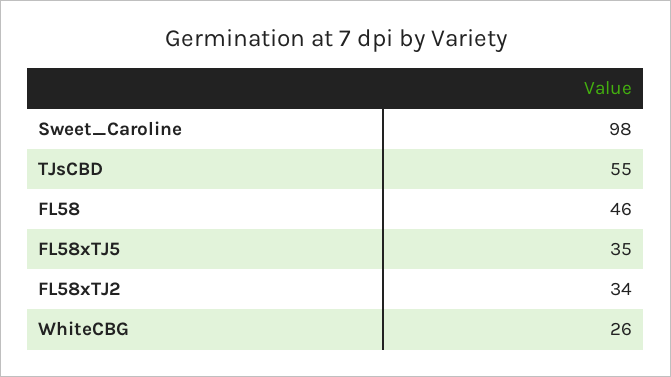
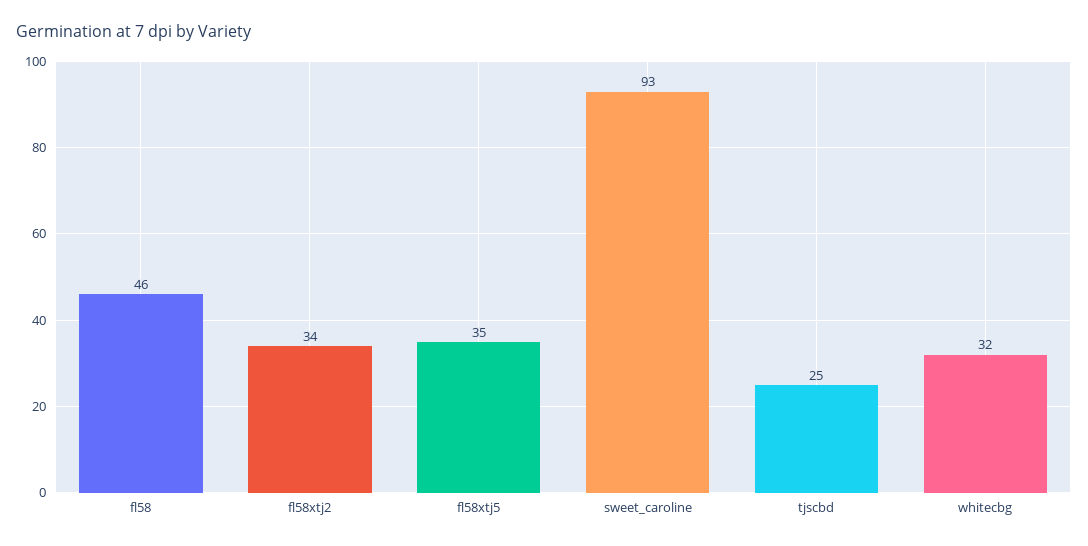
Sweet_Caroline: 98 -> 93
TJsCBD: 55 -> 25
WhiteCBG: 26 -> 32

